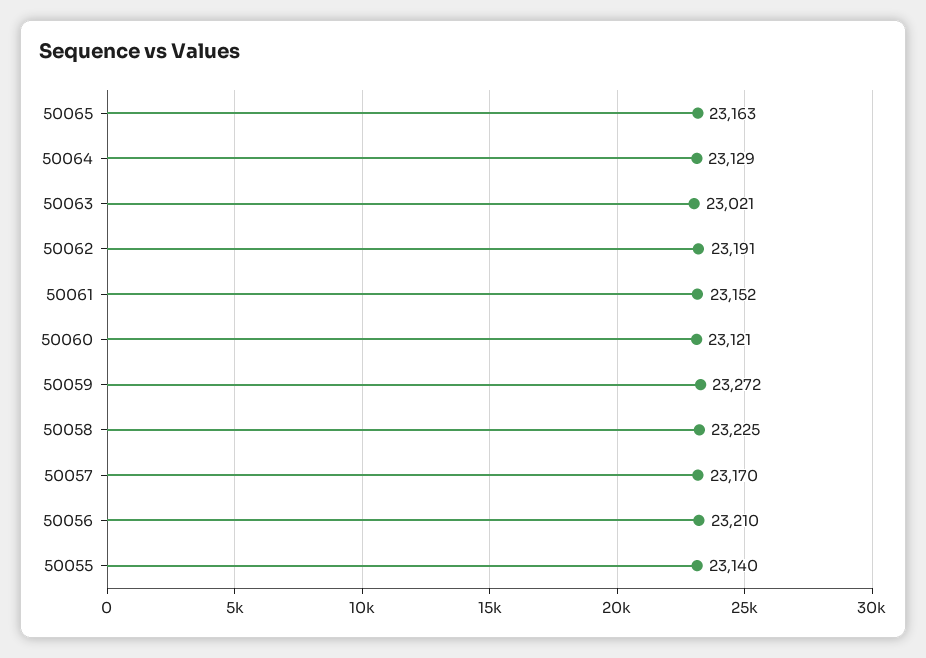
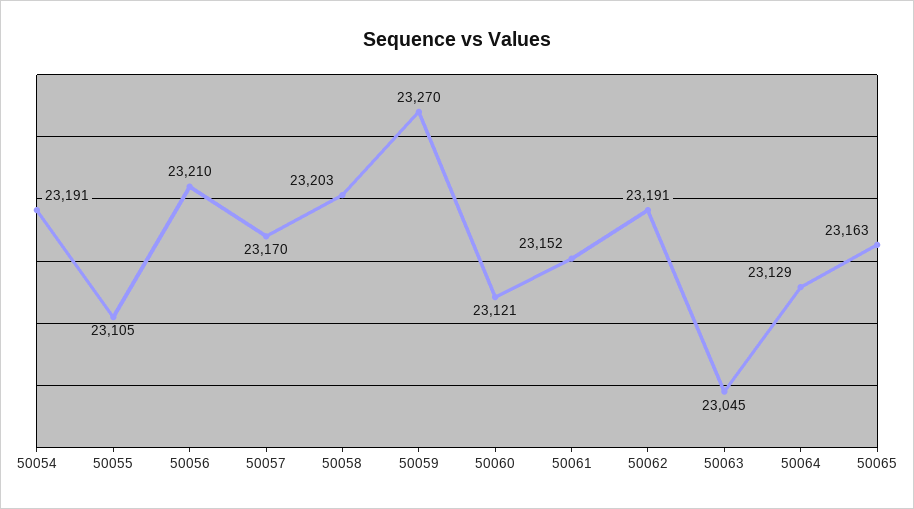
50063: 23021 -> 23045
50059: 23272 -> 23270
50058: 23225 -> 23203
50055: 23140 -> 23105
50054: none -> 23191

